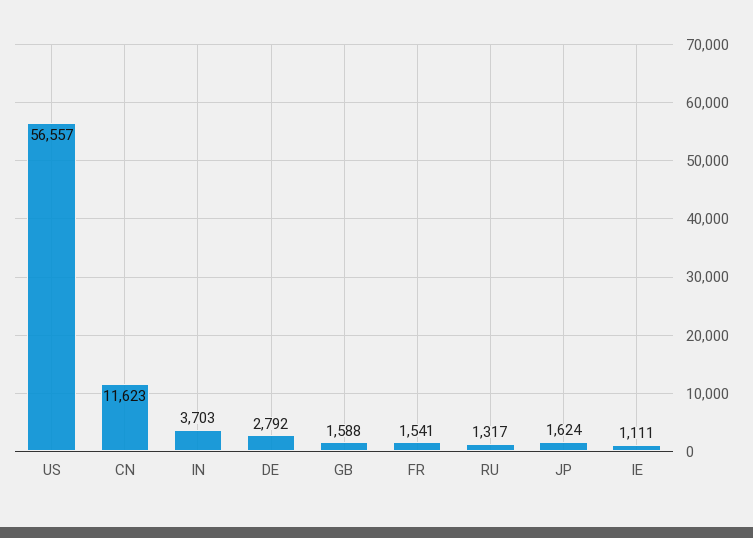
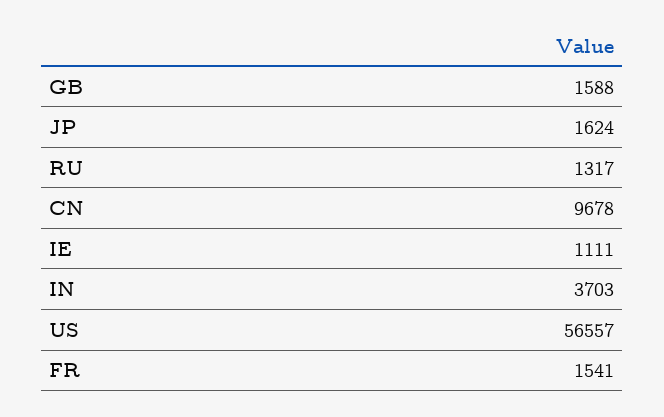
CN: 11623 -> 9678
DE: 2792 -> none

